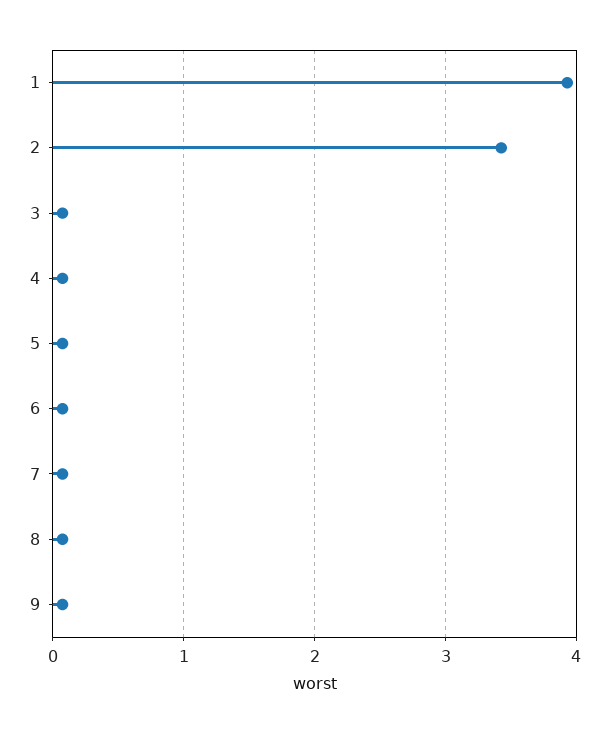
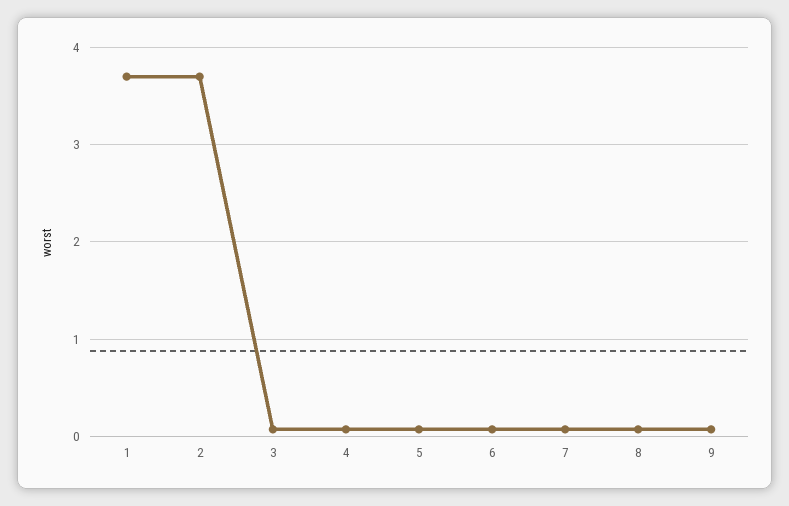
1: 3.9 -> 3.7
2: 3.4 -> 3.7

